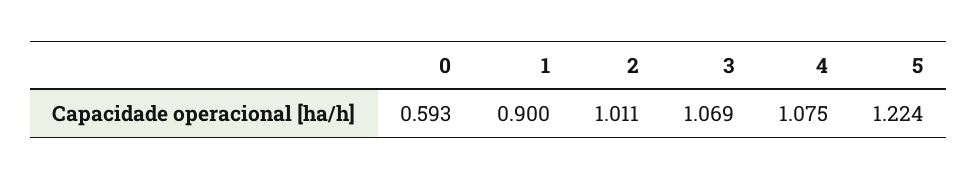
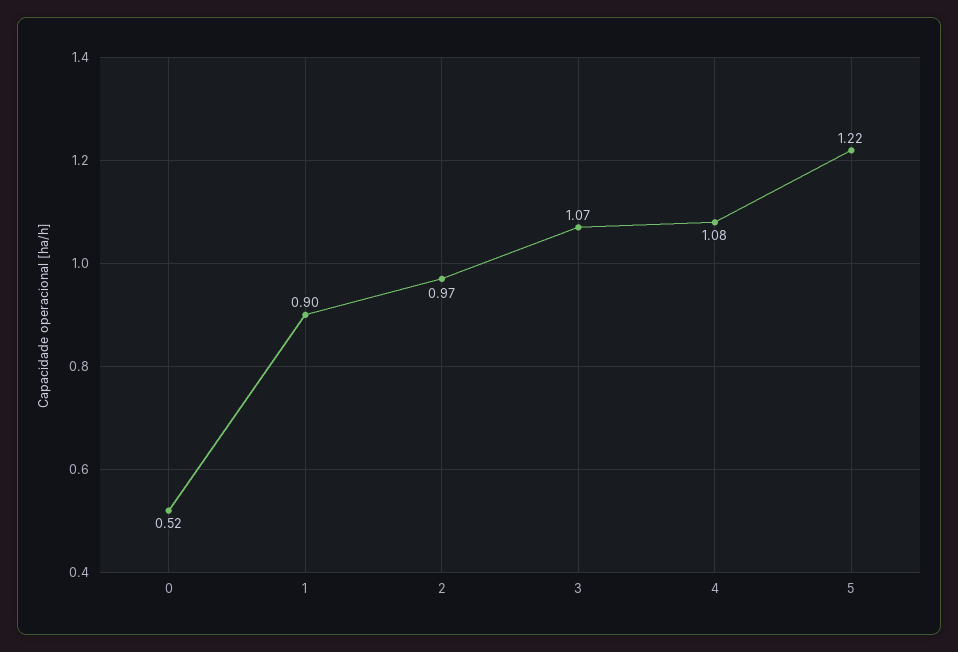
0: 0.593 -> 0.52
2: 1.011 -> 0.97

